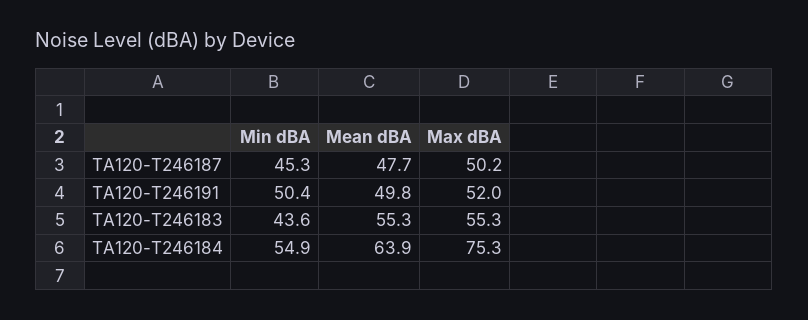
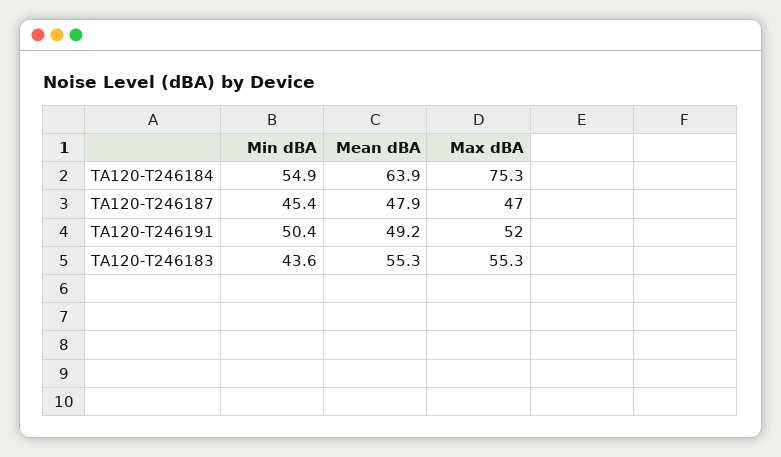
Min dBA, TA120-T246187: 45.3 -> 45.4
Mean dBA, TA120-T246187: 47.7 -> 47.9
Max dBA, TA120-T246187: 50.2 -> 47
Mean dBA, TA120-T246191: 49.8 -> 49.2

